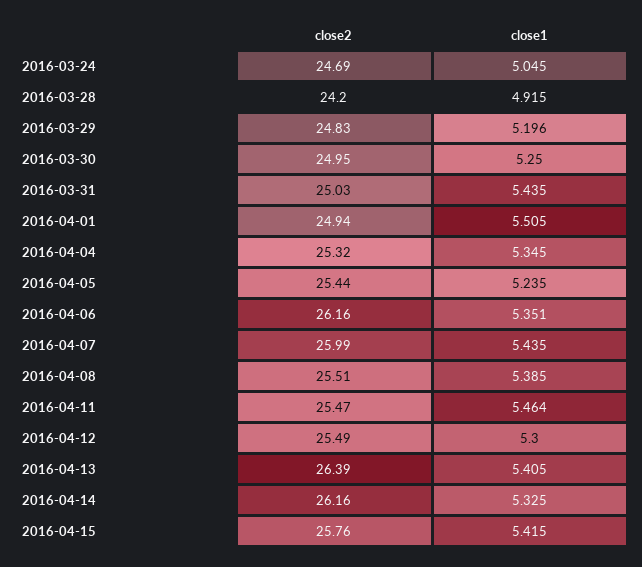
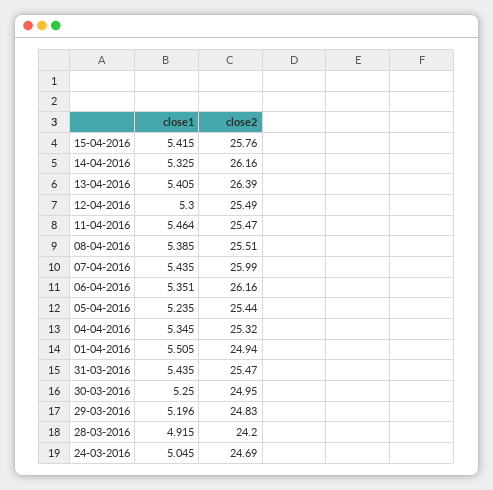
close2, 2016-03-31: 25.03 -> 25.47

